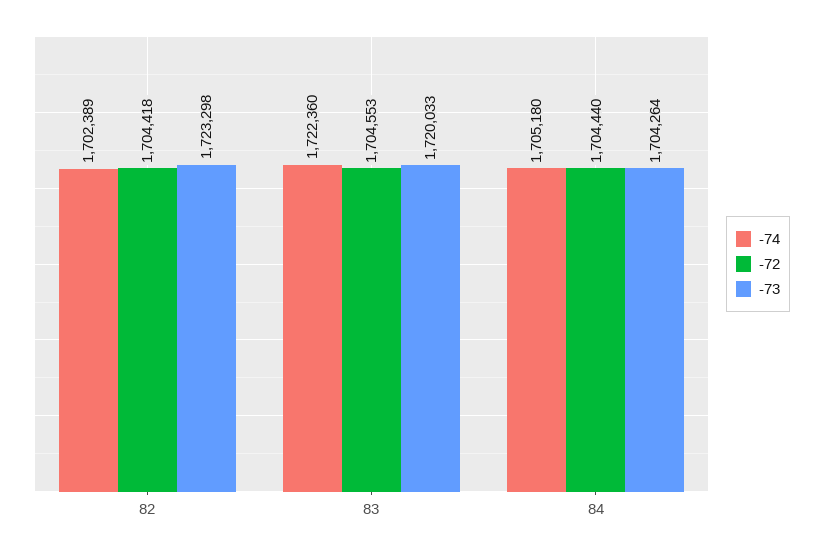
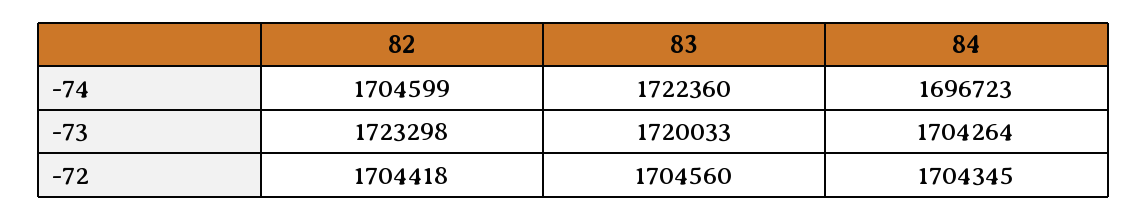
-74, 82: 1702389 -> 1704599
-72, 83: 1704553 -> 1704560
-74, 84: 1705180 -> 1696723
-72, 84: 1704440 -> 1704345

